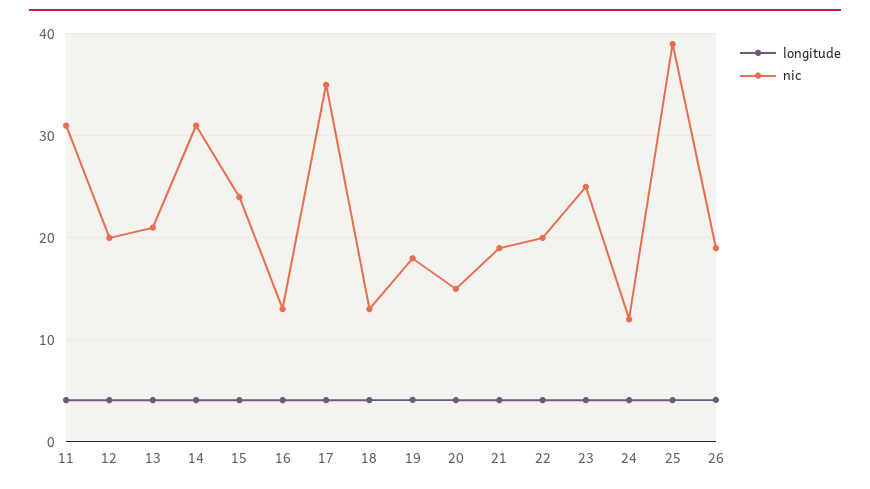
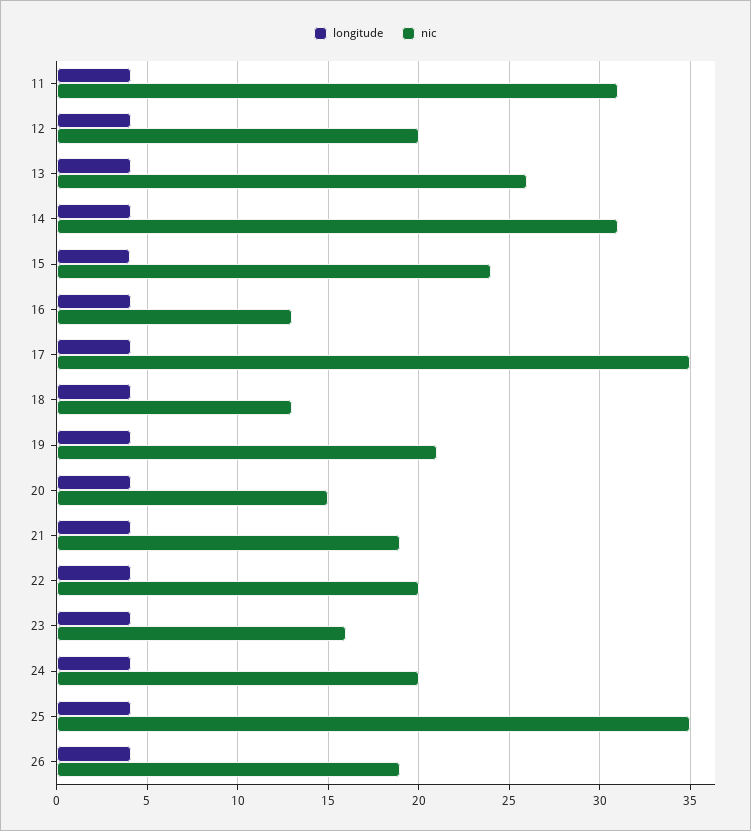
nic, 13: 21 -> 26
nic, 19: 18 -> 21
nic, 23: 25 -> 16
nic, 24: 12 -> 20
nic, 25: 39 -> 35

